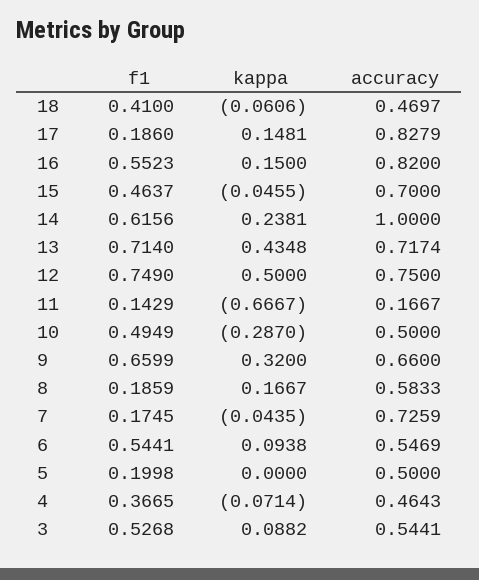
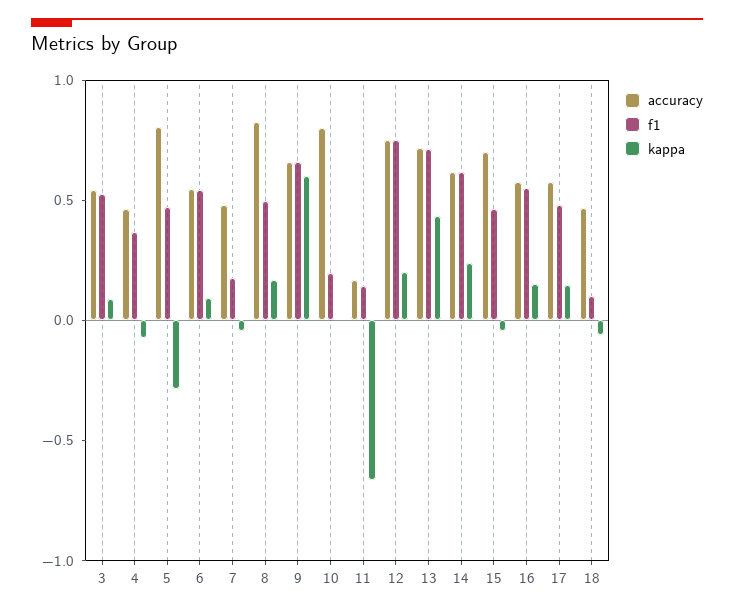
f1, 18: 0.41 -> 0.1
f1, 17: 0.186 -> 0.5
accuracy, 17: 0.8279 -> 0.6
accuracy, 16: 0.82 -> 0.6
accuracy, 14: 1 -> 0.6
kappa, 12: 0.5 -> 0.2
f1, 10: 0.4949 -> 0.2
kappa, 10: -0.287 -> 0
accuracy, 10: 0.5 -> 0.8
kappa, 9: 0.32 -> 0.6
f1, 8: 0.1859 -> 0.5
accuracy, 8: 0.5833 -> 0.8
accuracy, 7: 0.7259 -> 0.5
f1, 5: 0.1998 -> 0.5
kappa, 5: 0 -> -0.3
accuracy, 5: 0.5 -> 0.8

